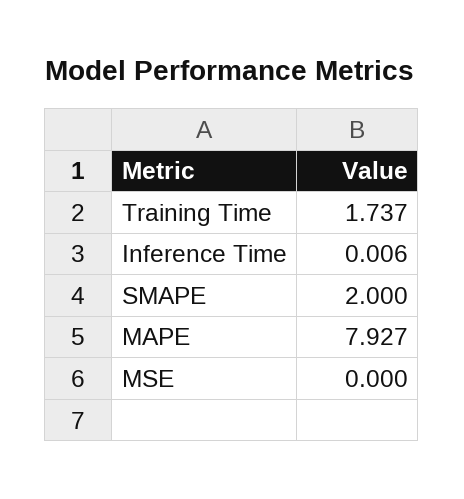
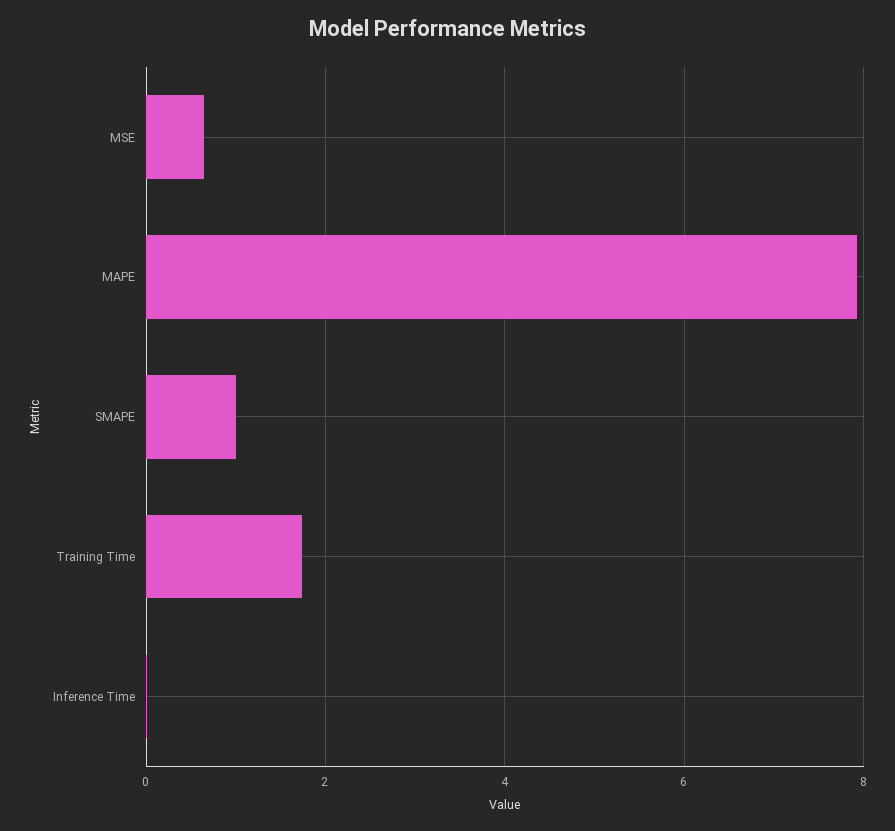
SMAPE: 2 -> 1
MSE: 0 -> 0.6

